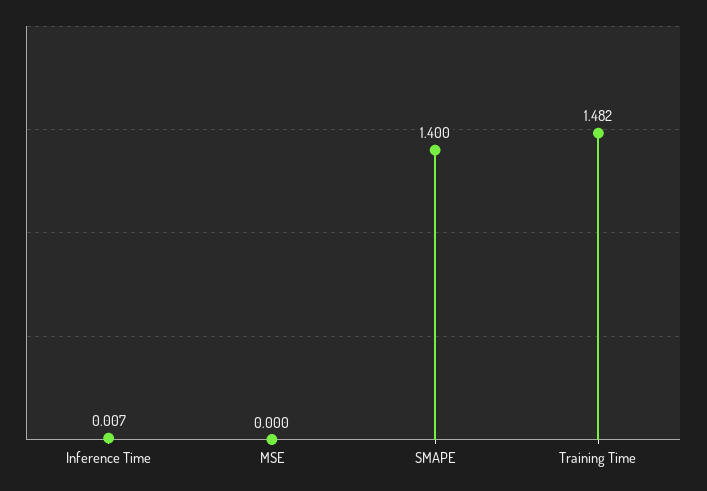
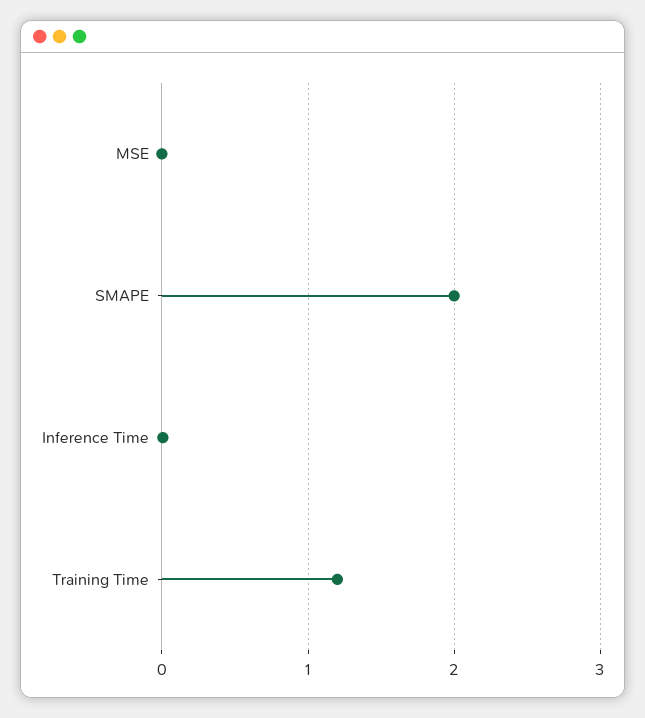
SMAPE: 1.4 -> 2
Training Time: 1.482 -> 1.2

